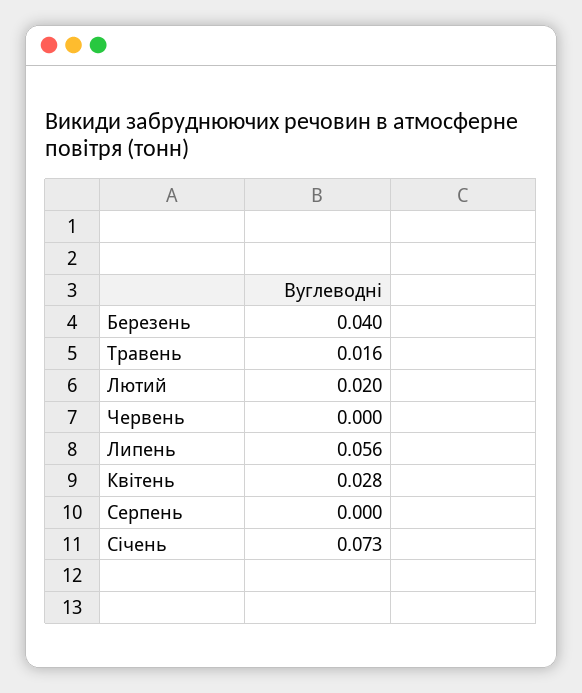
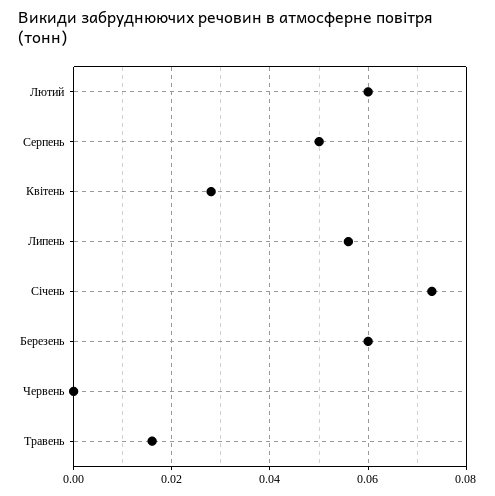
Березень: 0.04 -> 0.06
Лютий: 0.02 -> 0.06
Серпень: 0 -> 0.05

